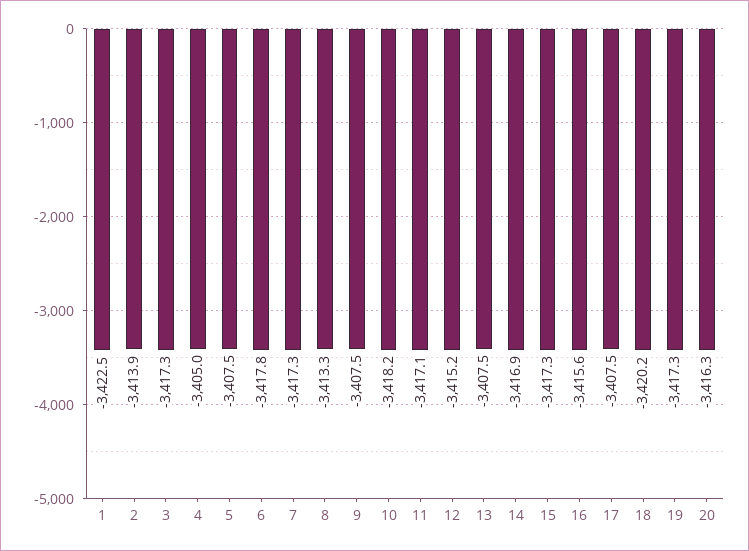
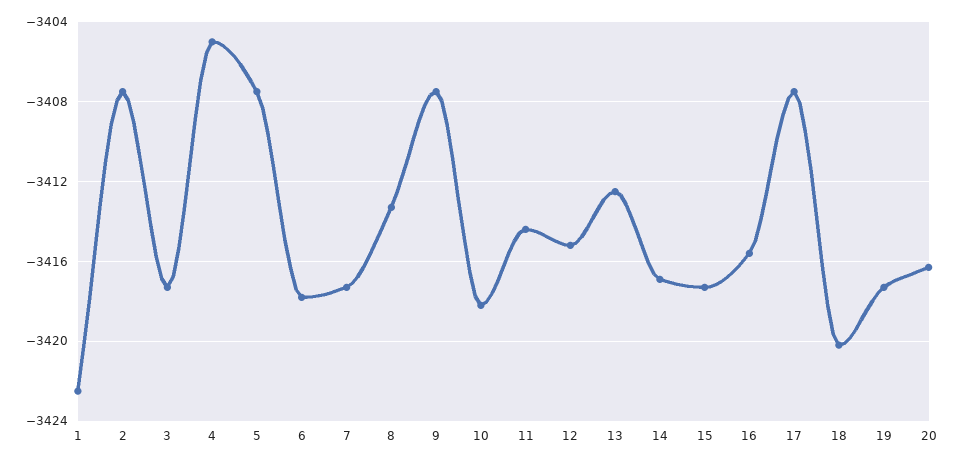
2: -3413.9 -> -3407.5
11: -3417.1 -> -3414.5
13: -3407.5 -> -3412.5

